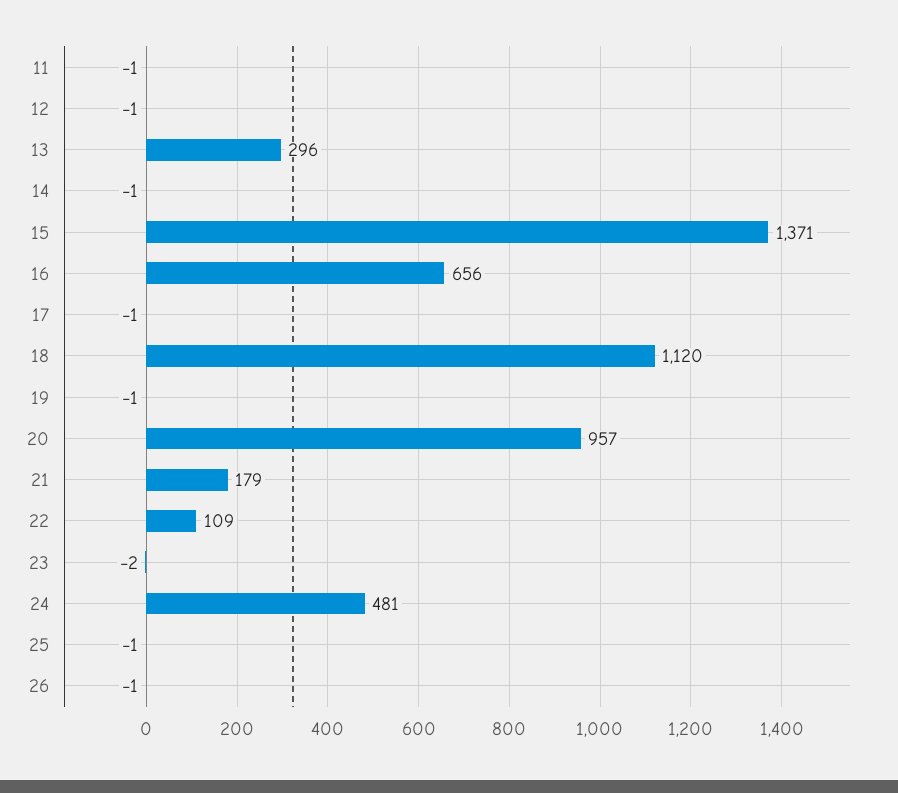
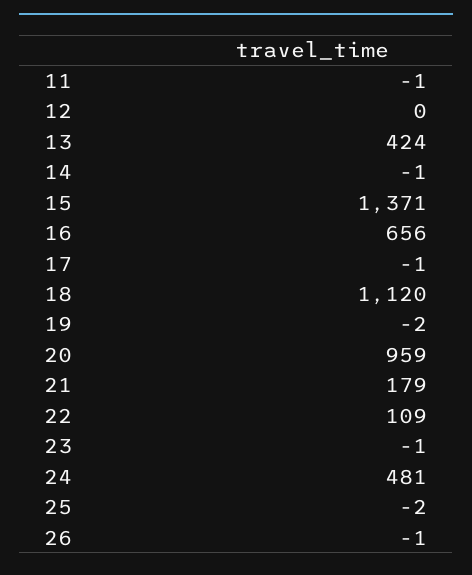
12: -1 -> 0
13: 296 -> 424
19: -1 -> -2
20: 957 -> 959
23: -2 -> -1
25: -1 -> -2

